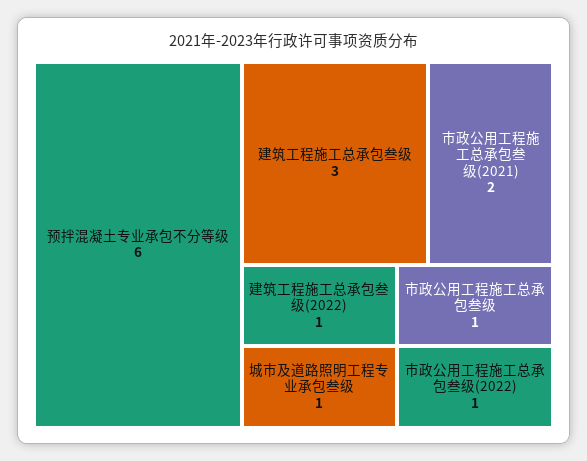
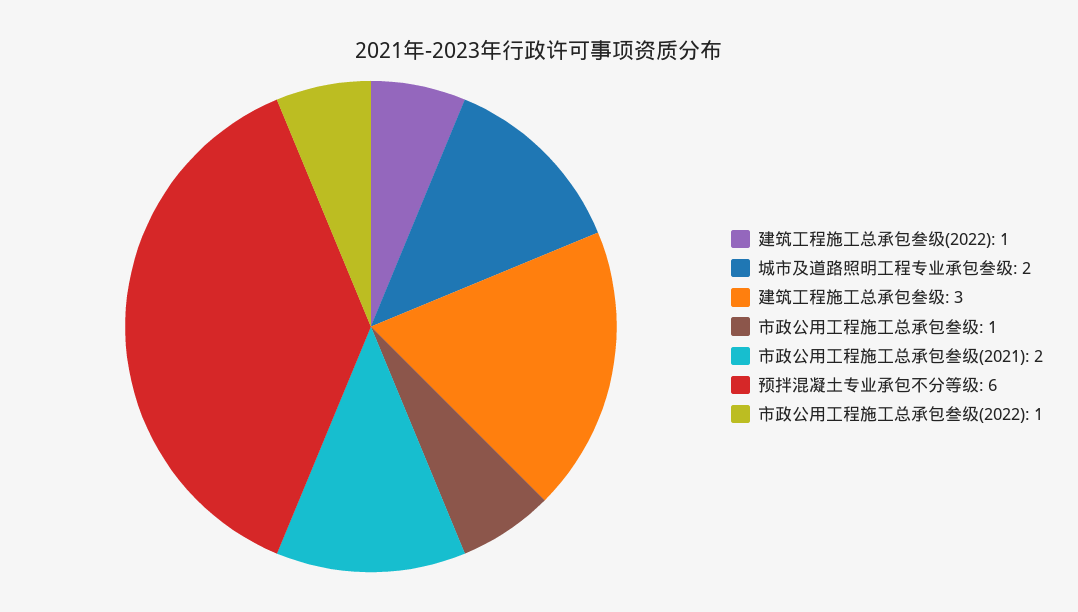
城市及道路照明工程专业承包叁级: 1 -> 2

